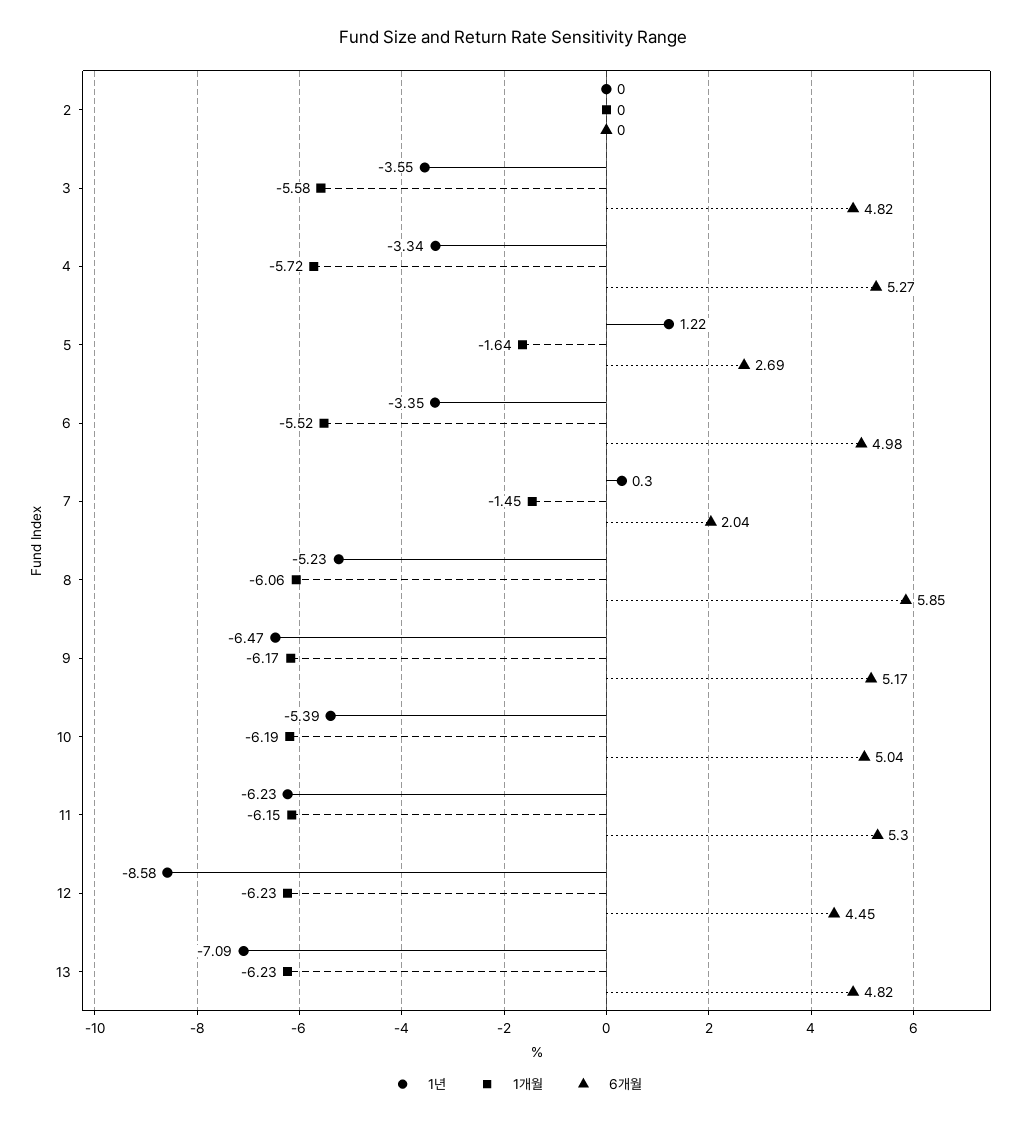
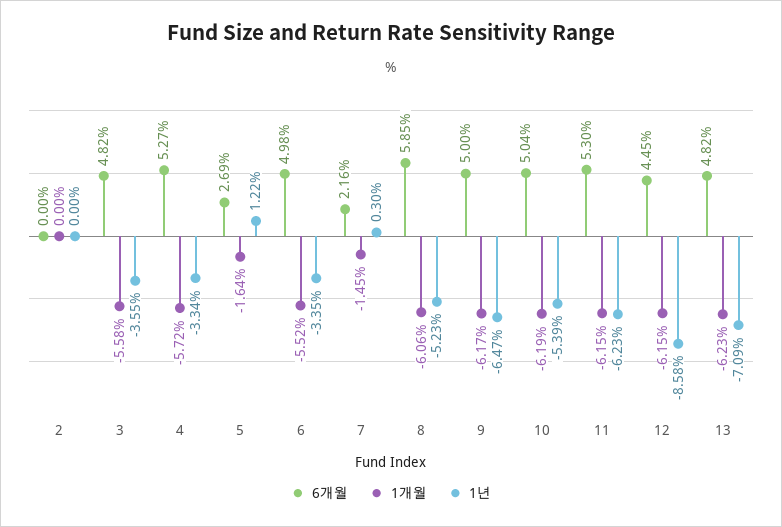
6개월, 7: 2.04 -> 2.16
6개월, 9: 5.17 -> 5
1개월, 12: -6.23 -> -6.15

